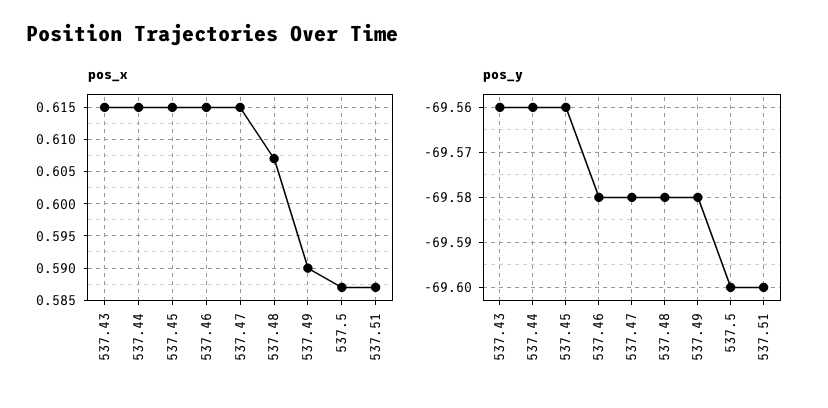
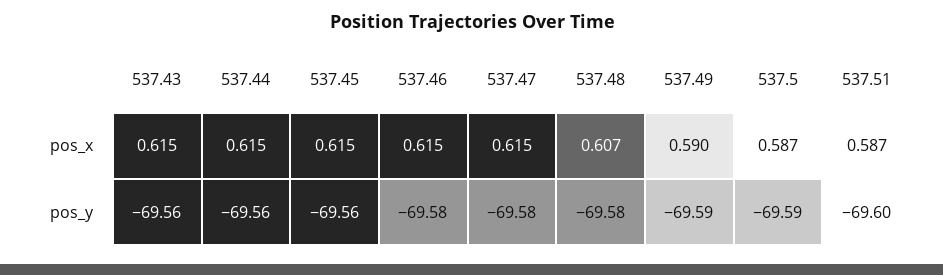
pos_y, 537.49: -69.58 -> -69.59
pos_y, 537.5: -69.6 -> -69.59

